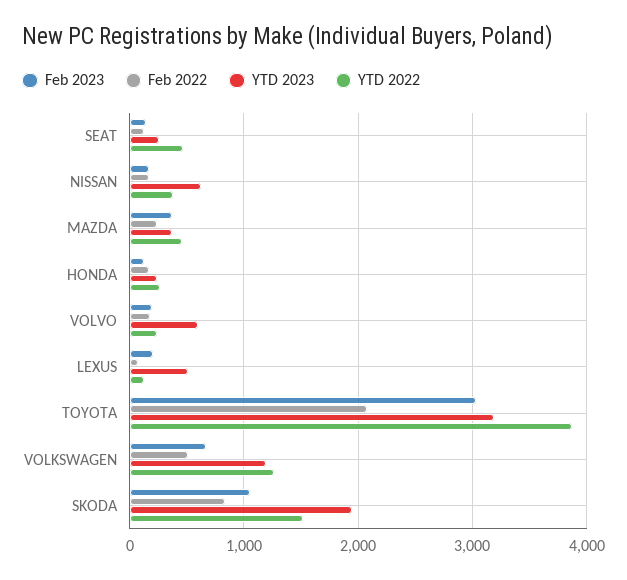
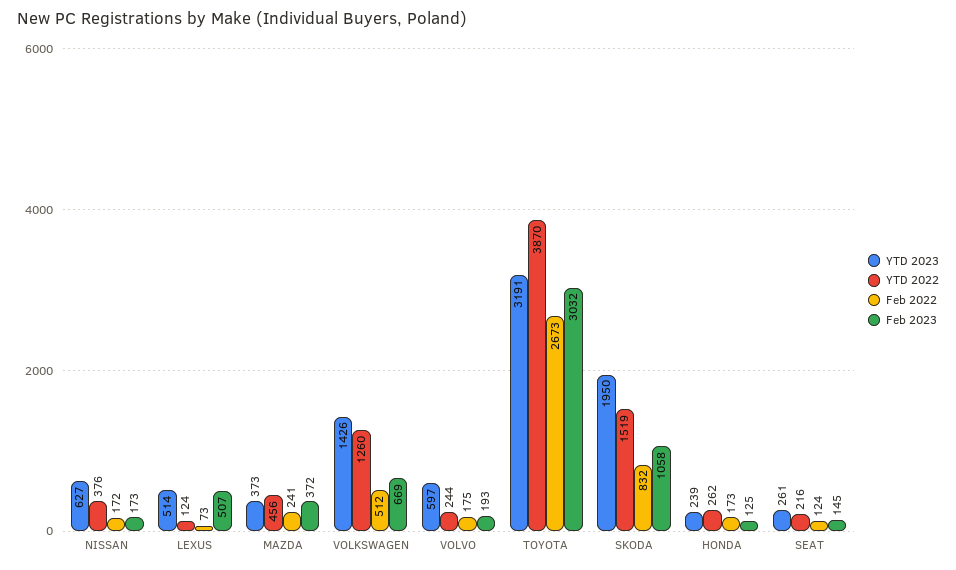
YTD 2022, SEAT: 500 -> 216
Feb 2023, LEXUS: 200 -> 507
Feb 2022, TOYOTA: 2100 -> 2673
YTD 2023, VOLKSWAGEN: 1200 -> 1426

